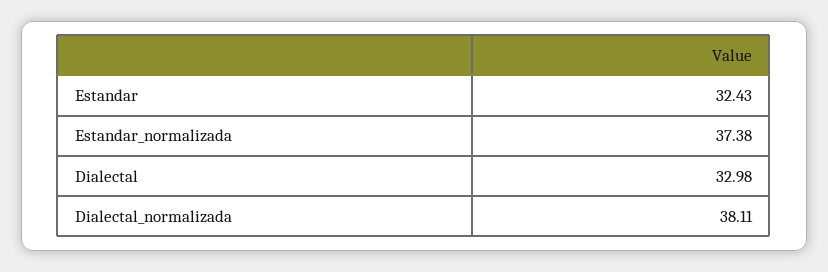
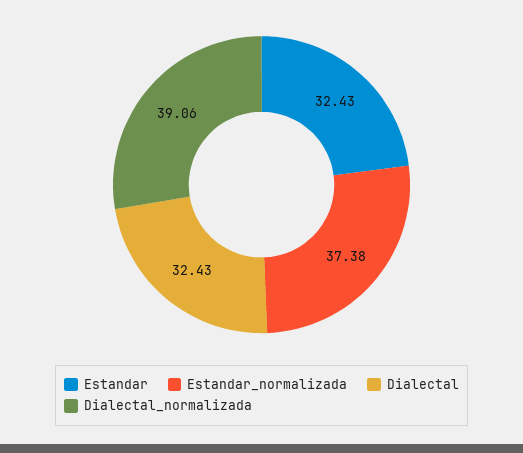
Dialectal: 32.98 -> 32.43
Dialectal_normalizada: 38.11 -> 39.06

